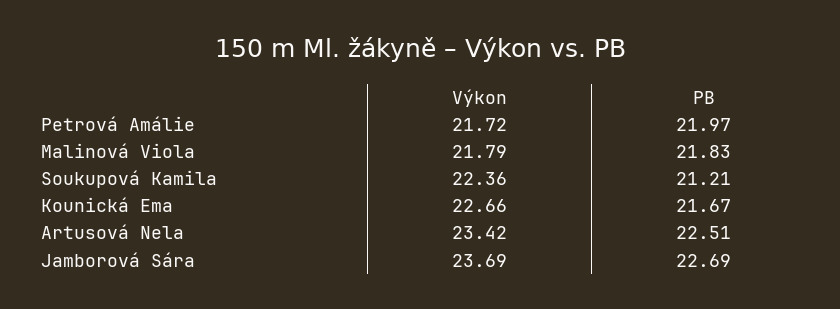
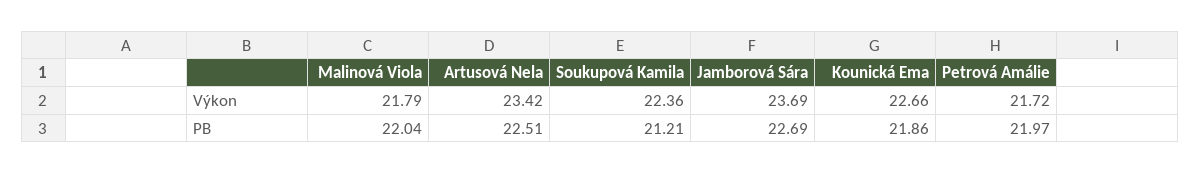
PB, Malinová Viola: 21.83 -> 22.04
PB, Kounická Ema: 21.67 -> 21.86

